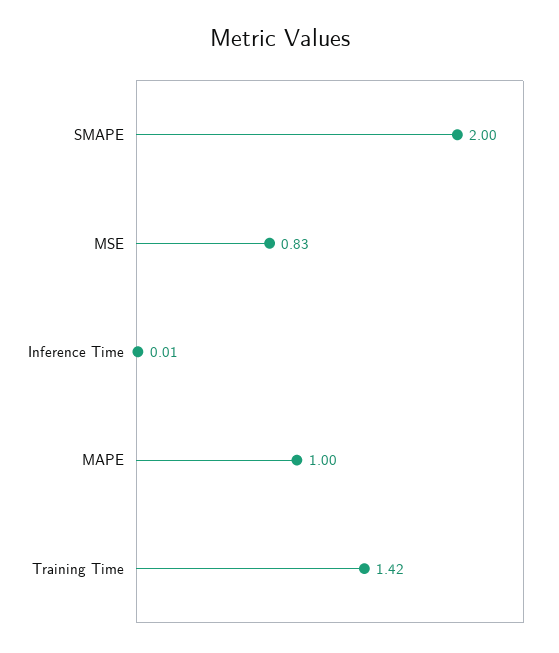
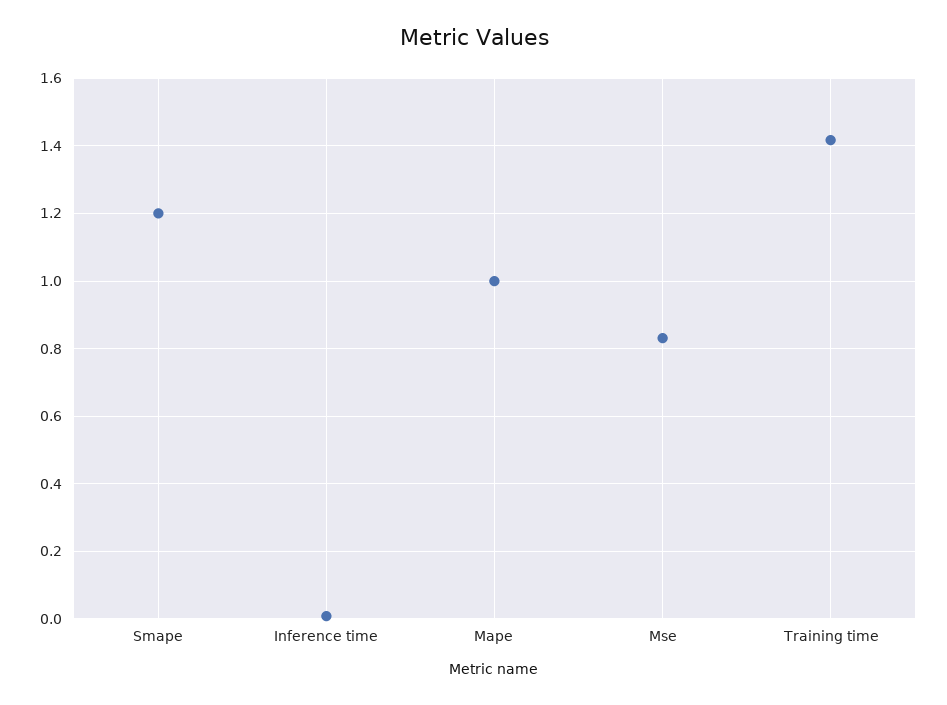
SMAPE: 2 -> 1.2

